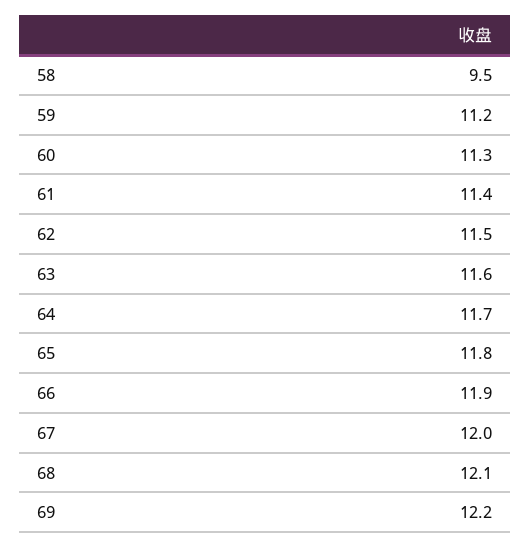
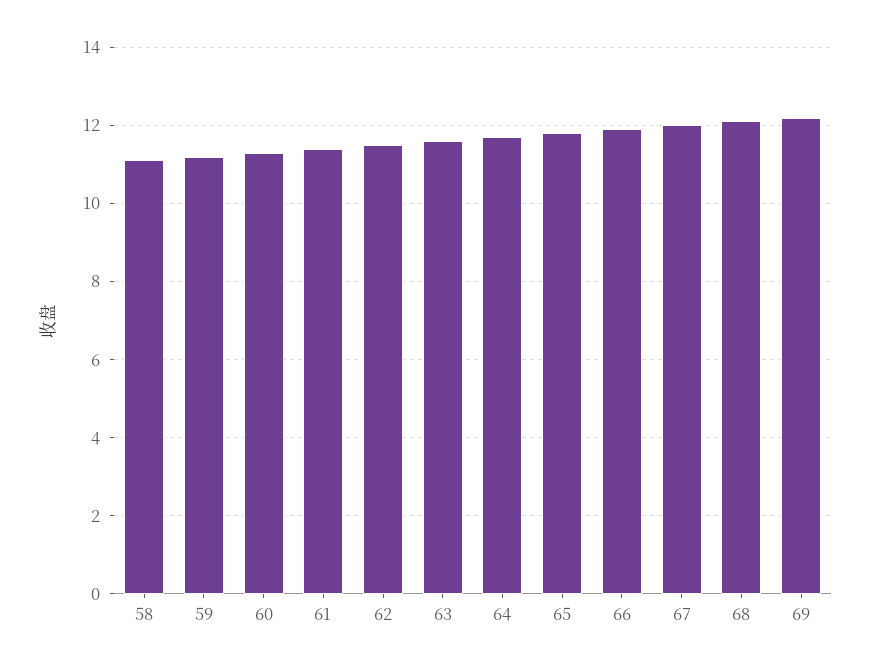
58: 9.5 -> 11

